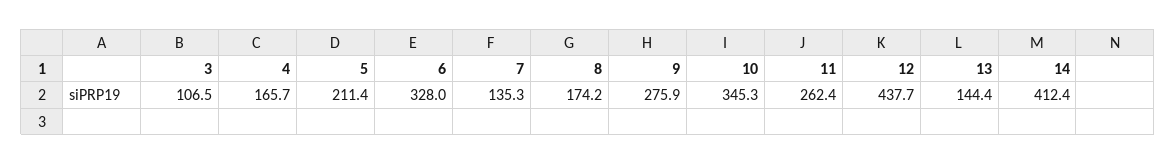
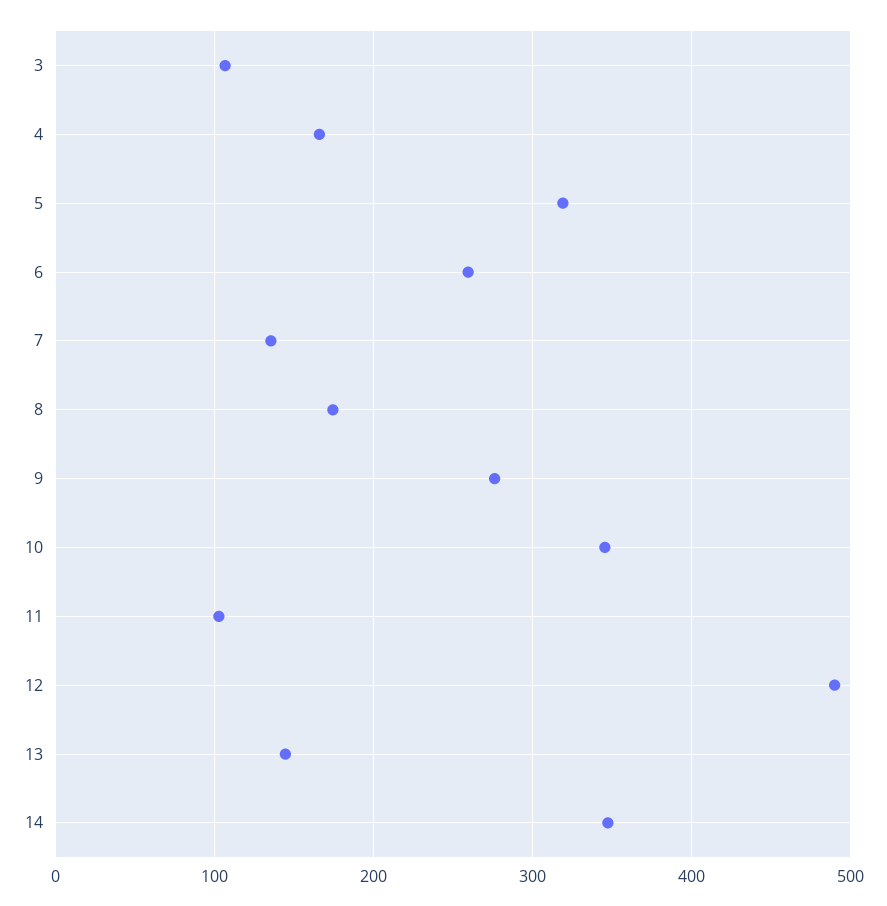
5: 211.4 -> 320
6: 328 -> 260
11: 262.4 -> 100
12: 437.7 -> 490
14: 412.4 -> 350

